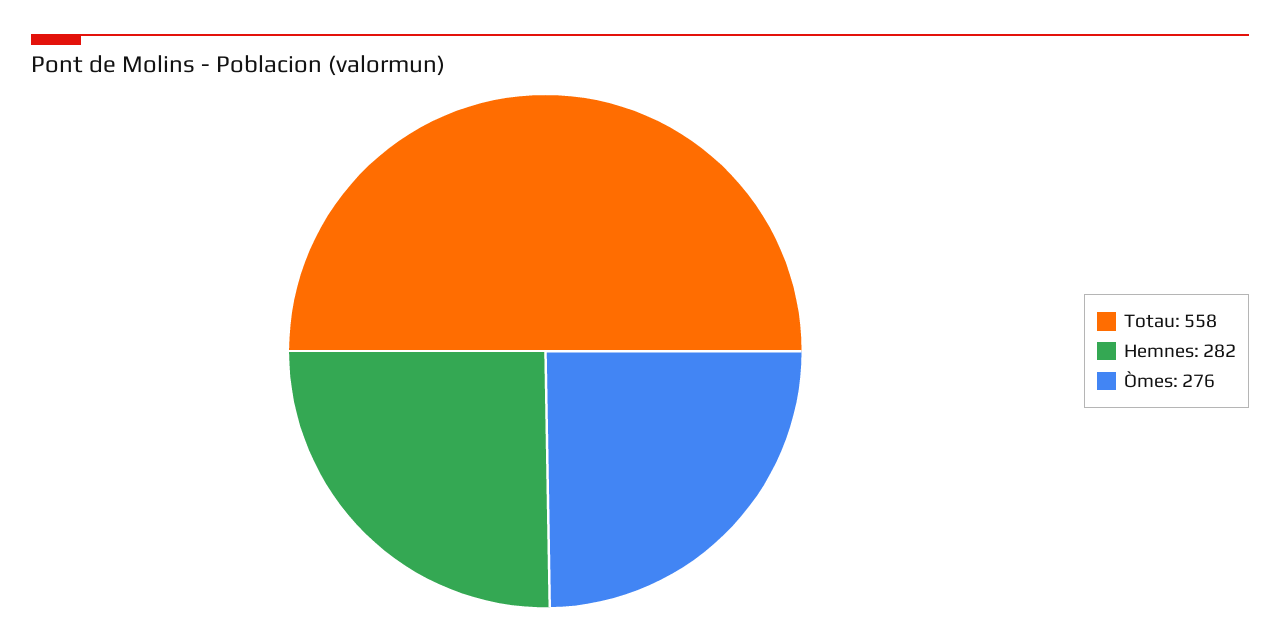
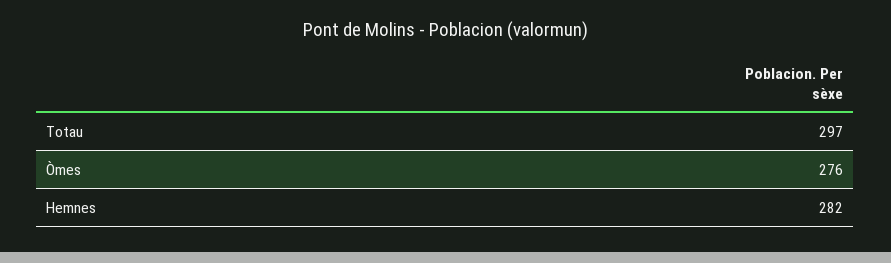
Totau: 558 -> 297

